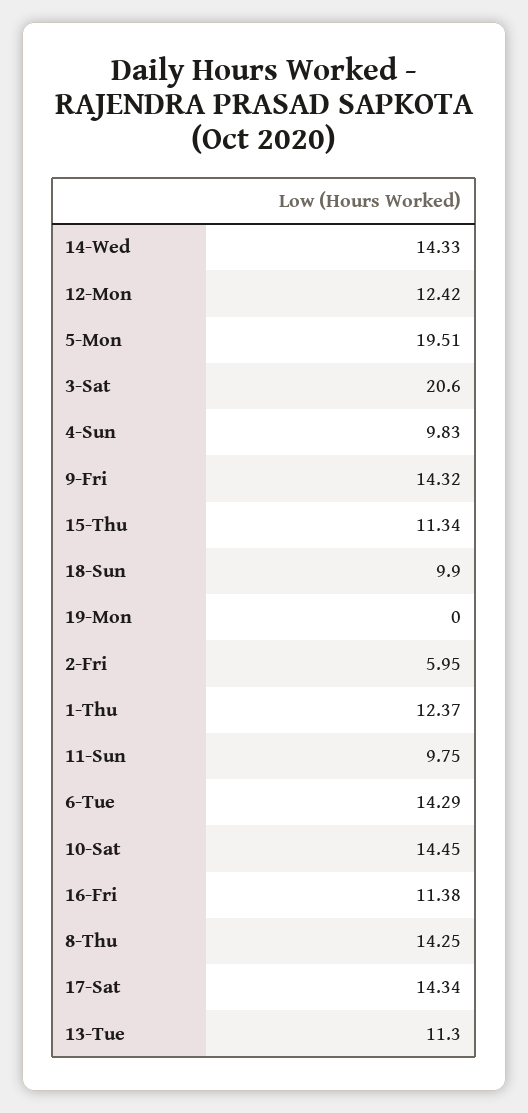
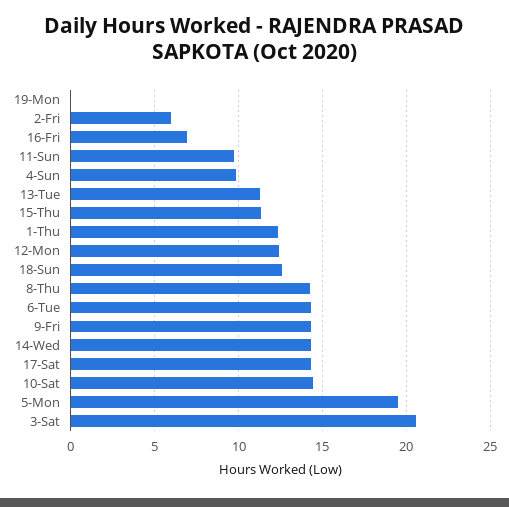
18-Sun: 9.9 -> 12.5
16-Fri: 11.38 -> 7

